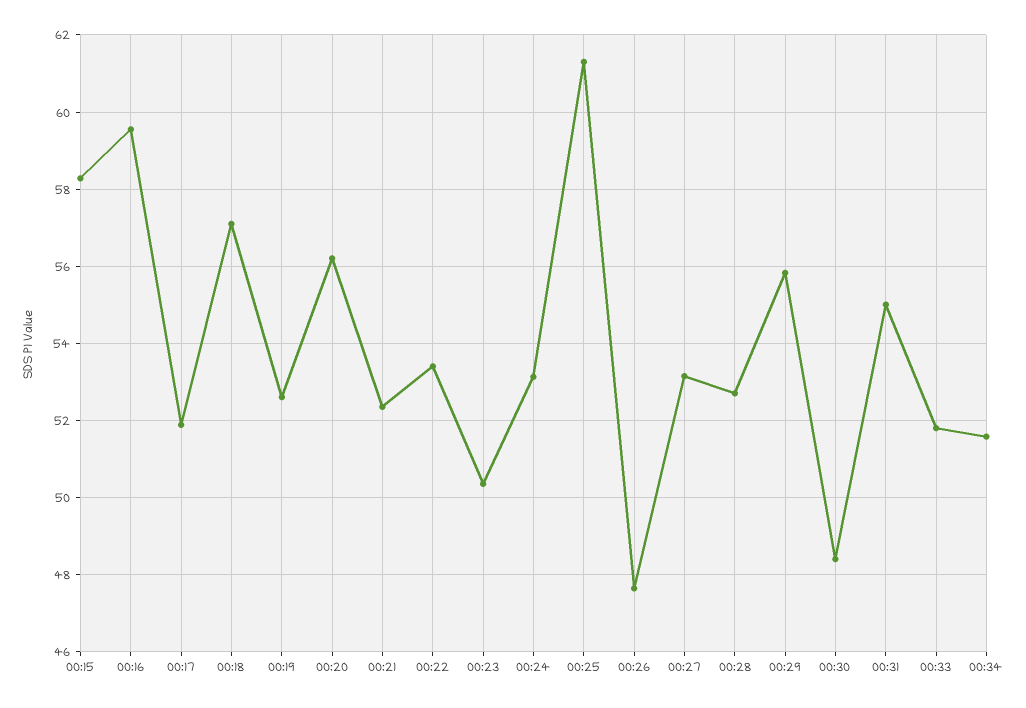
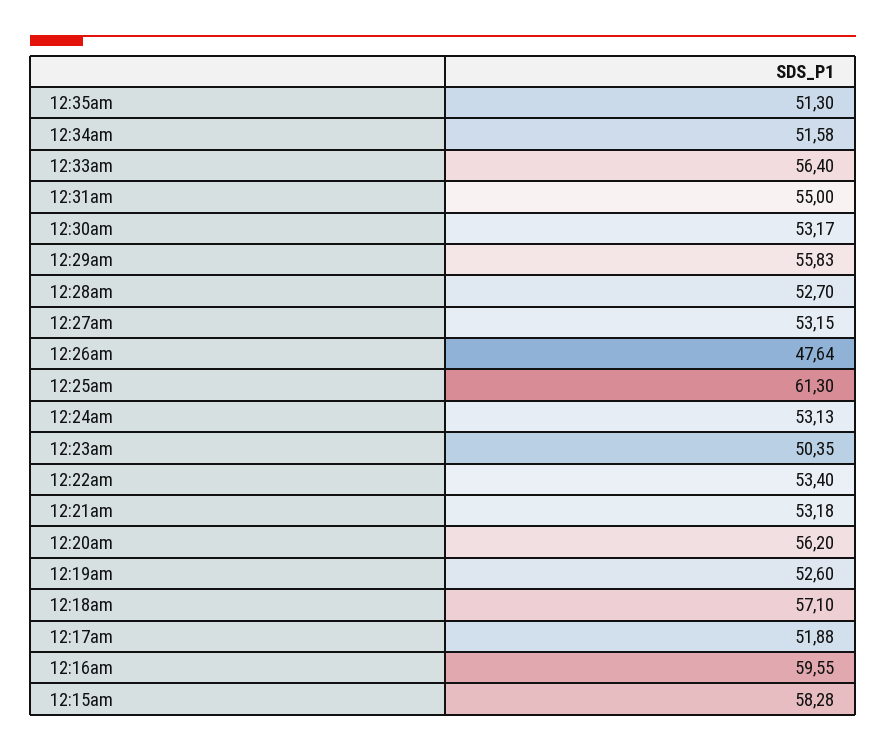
00:21: 52.4 -> 53.18
00:30: 48.4 -> 53.17
00:33: 51.8 -> 56.4
12:35am: none -> 51.3

